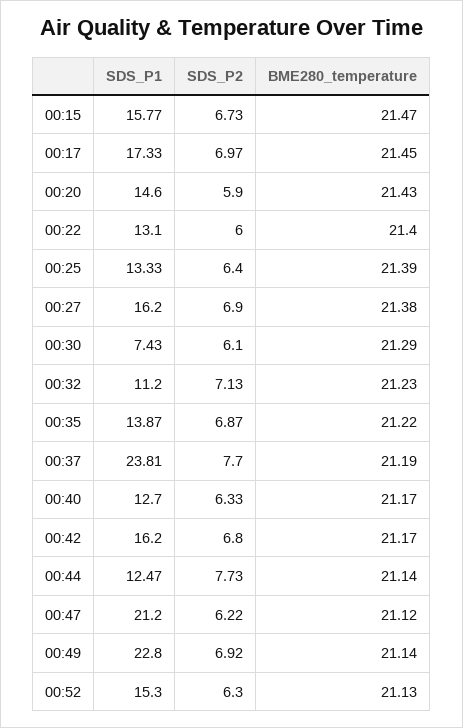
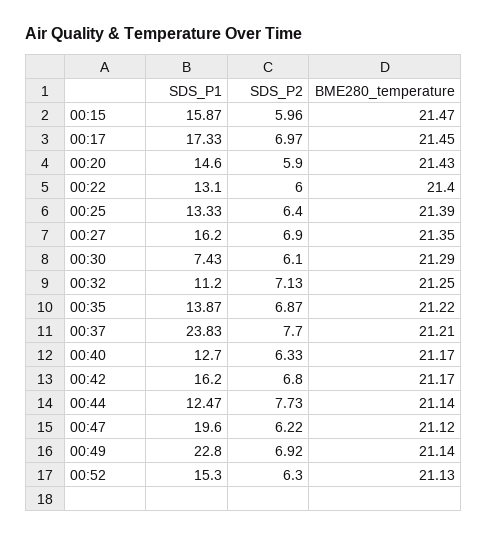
SDS_P1, 00:15: 15.77 -> 15.87
SDS_P2, 00:15: 6.73 -> 5.96
BME280_temperature, 00:27: 21.38 -> 21.35
BME280_temperature, 00:32: 21.23 -> 21.25
SDS_P1, 00:37: 23.81 -> 23.83
BME280_temperature, 00:37: 21.19 -> 21.21
SDS_P1, 00:47: 21.2 -> 19.6

